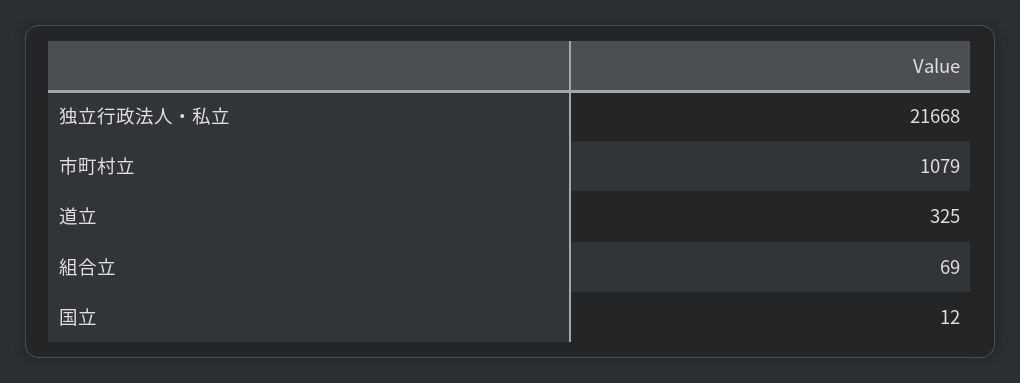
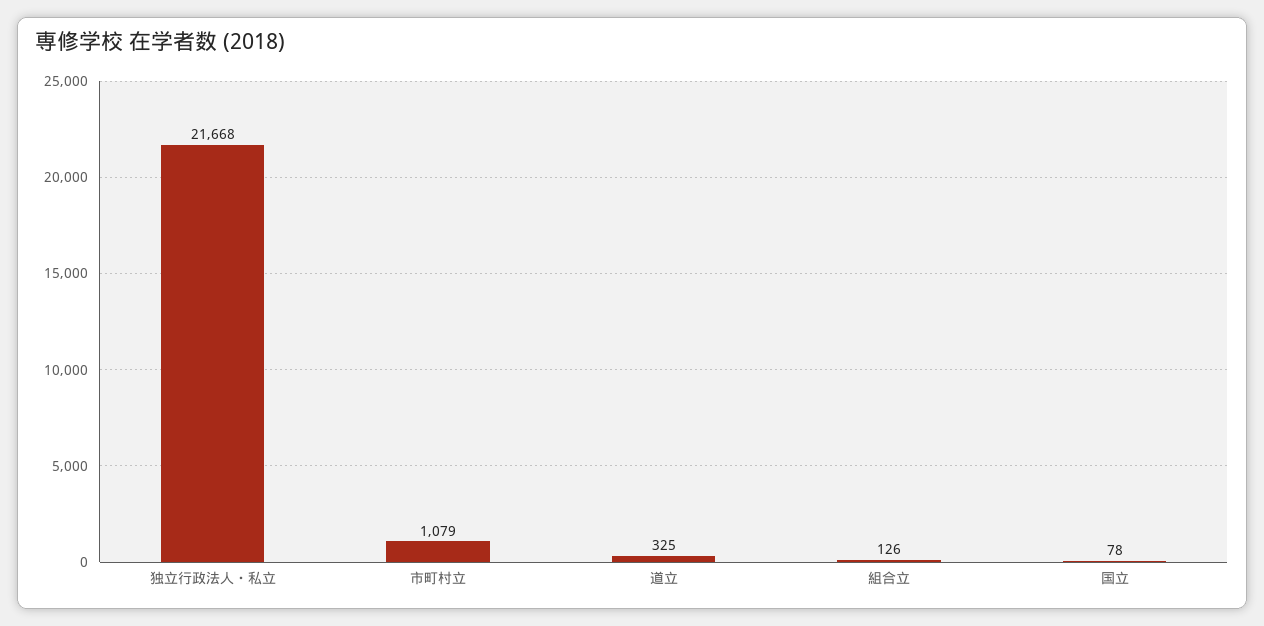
組合立: 69 -> 126
国立: 12 -> 78

